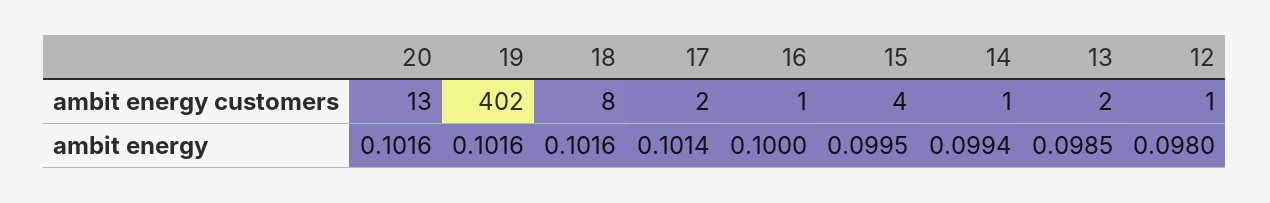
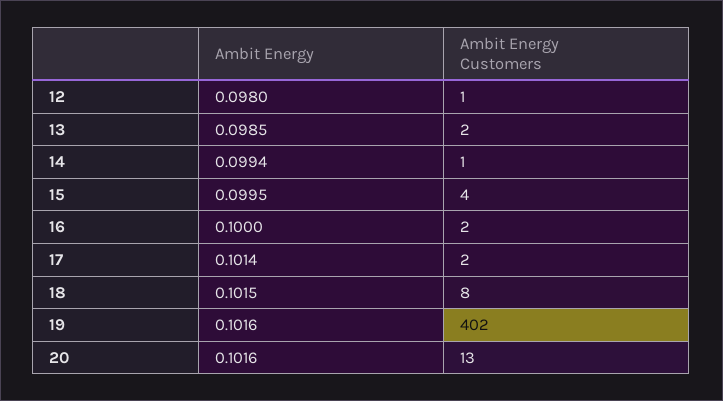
16, ambit energy customers: 1 -> 2
18, ambit energy: 0.1016 -> 0.1015

